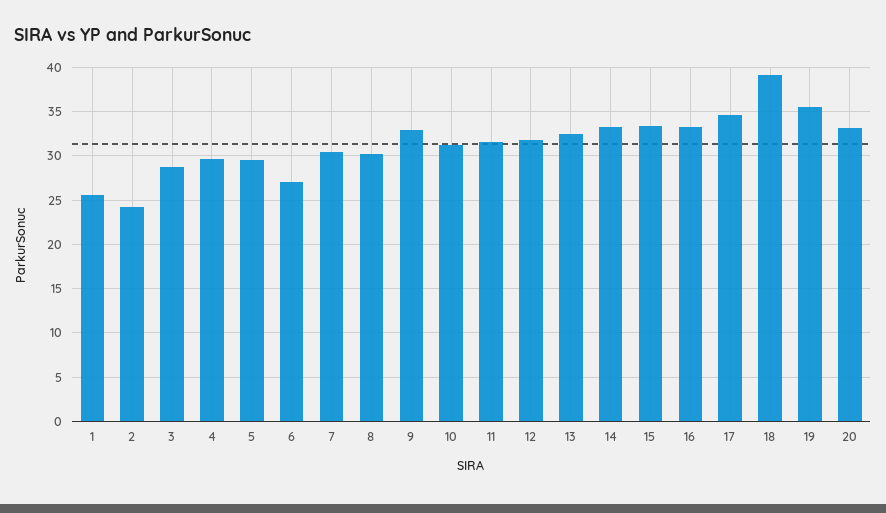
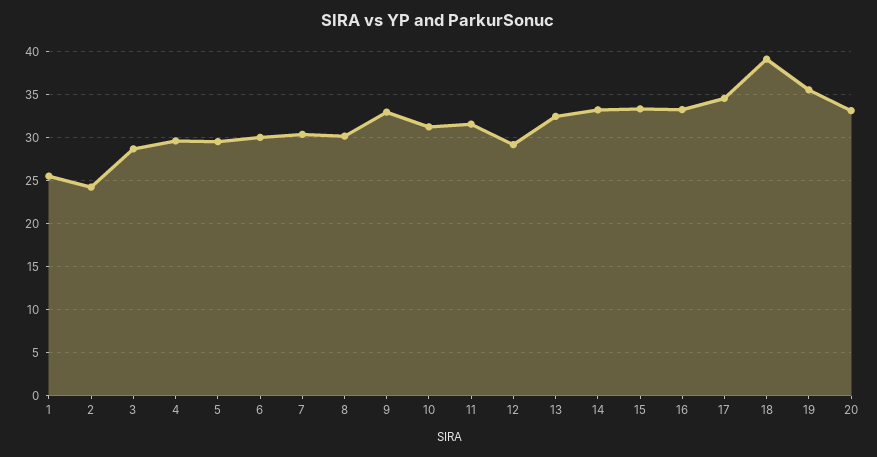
6: 27 -> 30
12: 32 -> 29

